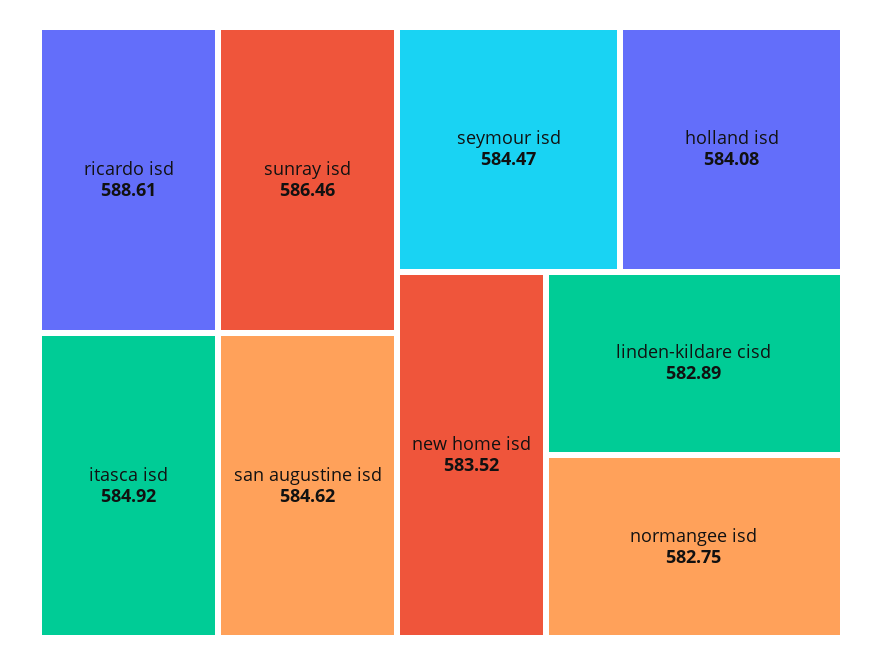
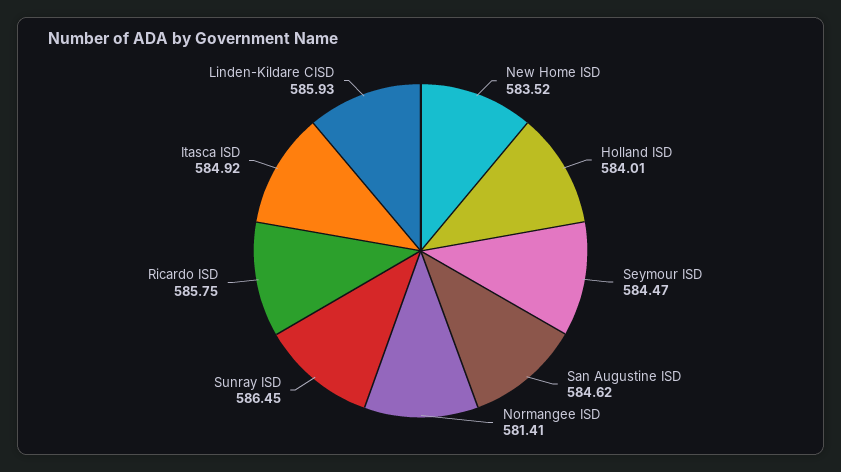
ricardo isd: 588.61 -> 585.75
sunray isd: 586.46 -> 586.45
holland isd: 584.08 -> 584.01
linden-kildare cisd: 582.89 -> 585.93
normangee isd: 582.75 -> 581.41

